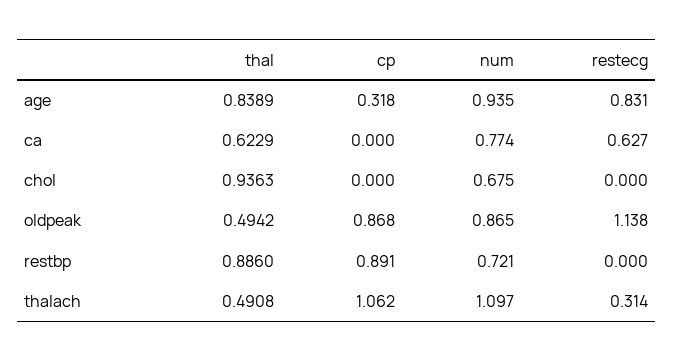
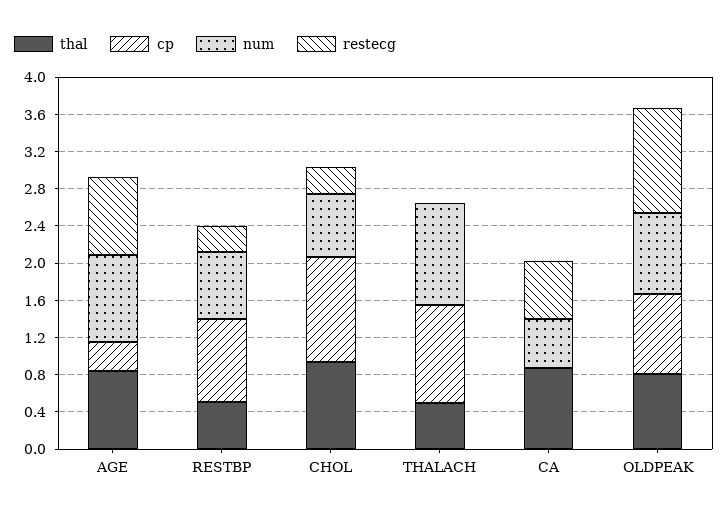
thal, ca: 0.6229 -> 0.9
num, ca: 0.774 -> 0.5
cp, chol: 0 -> 1.1
restecg, chol: 0 -> 0.3
thal, oldpeak: 0.4942 -> 0.8
thal, restbp: 0.886 -> 0.5
restecg, restbp: 0 -> 0.3
restecg, thalach: 0.314 -> 0

